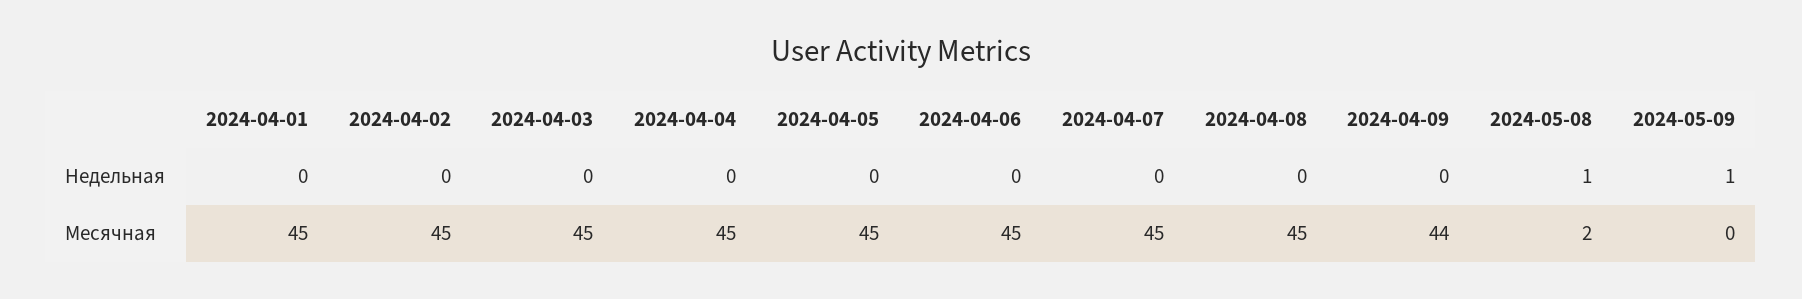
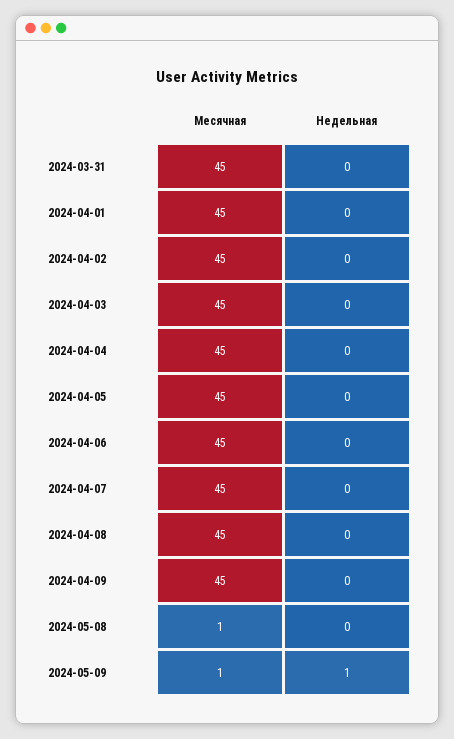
2024-05-08, Недельная: 1 -> 0
2024-04-09, Месячная: 44 -> 45
2024-05-08, Месячная: 2 -> 1
2024-05-09, Месячная: 0 -> 1
2024-03-31, Месячная: none -> 45
2024-03-31, Недельная: none -> 0

